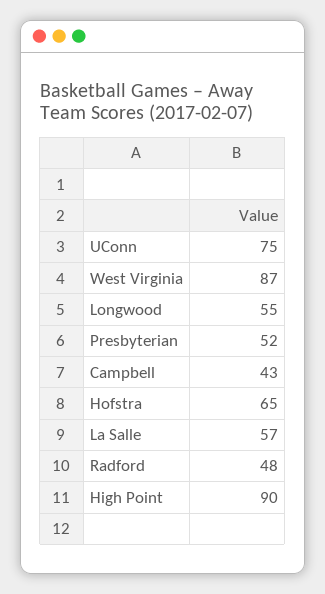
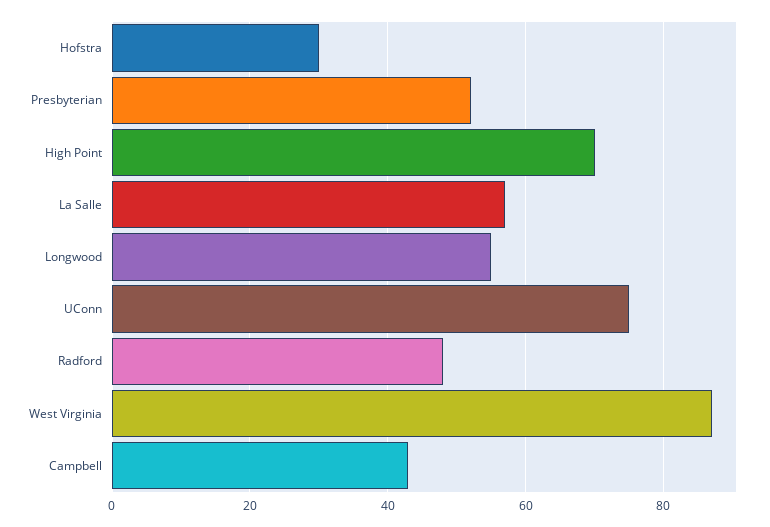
Hofstra: 65 -> 30
High Point: 90 -> 70

